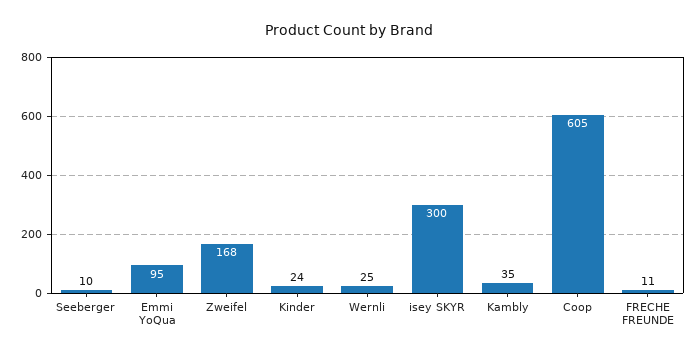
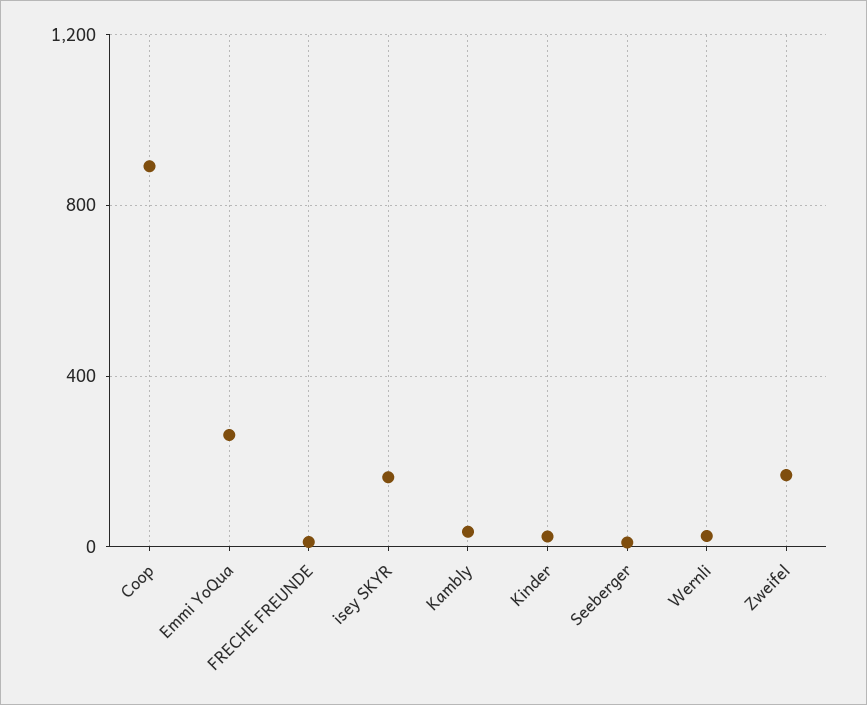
Emmi YoQua: 95 -> 250
isey SKYR: 300 -> 150
Coop: 605 -> 900

